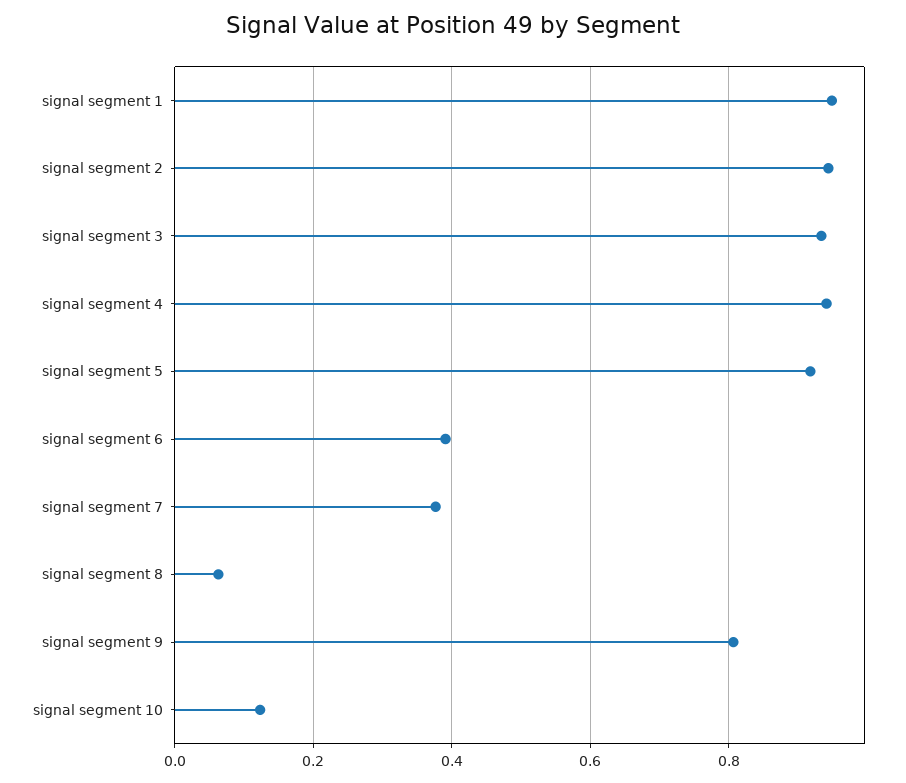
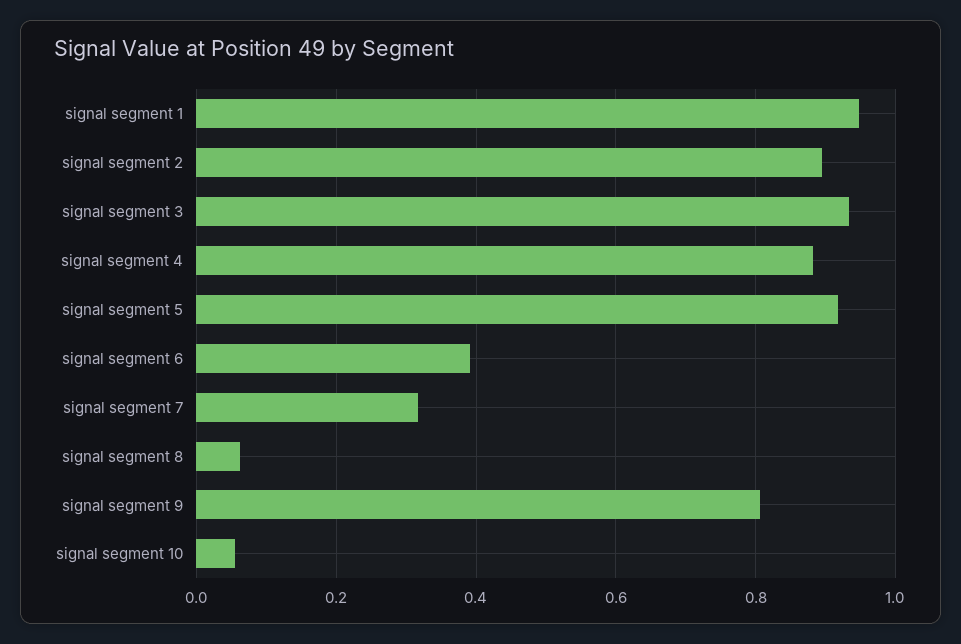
signal segment 2: 0.94 -> 0.9
signal segment 4: 0.94 -> 0.88
signal segment 7: 0.38 -> 0.32
signal segment 10: 0.12 -> 0.06

